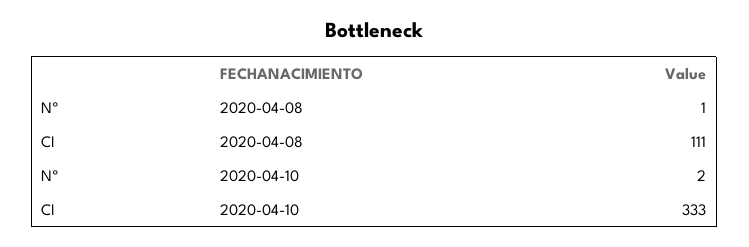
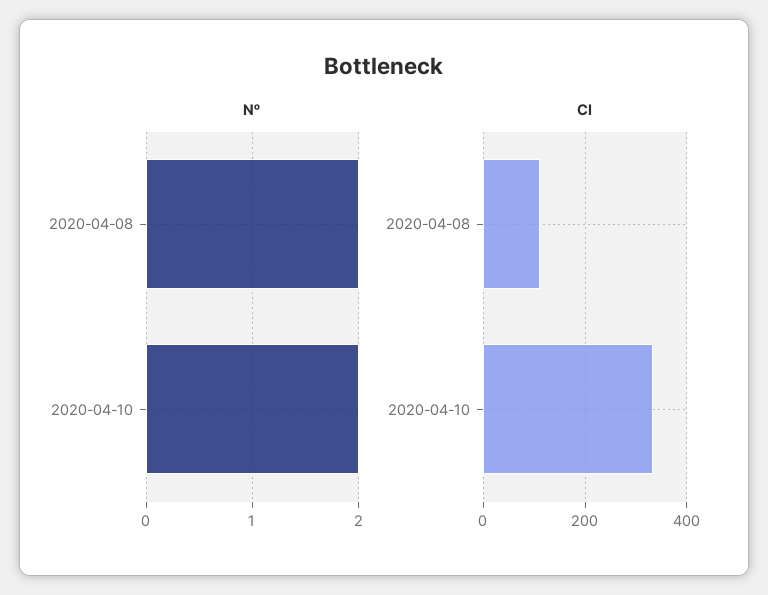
Nº, 2020-04-08: 1 -> 2

